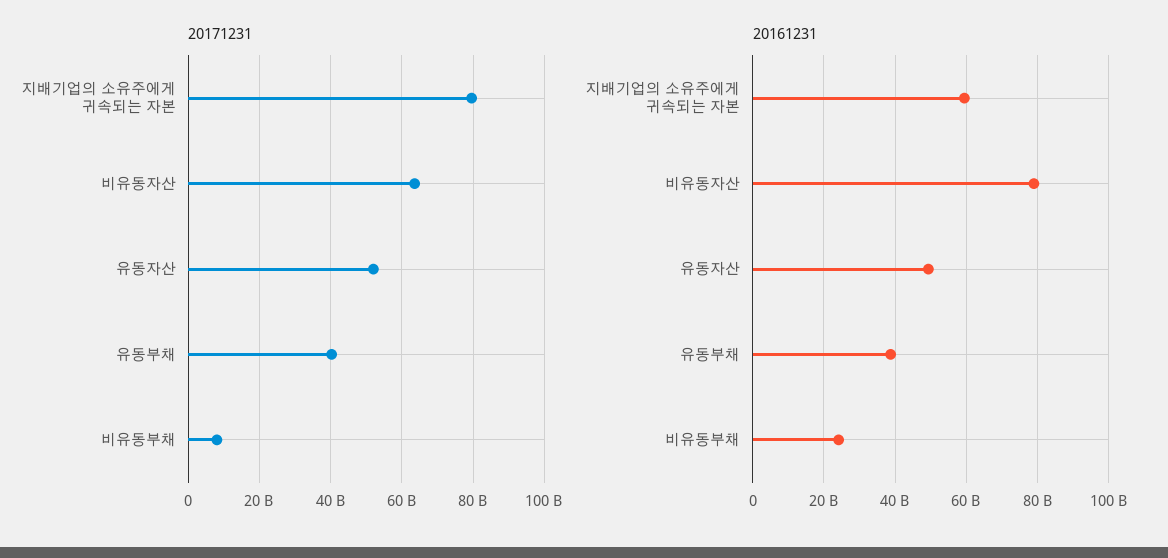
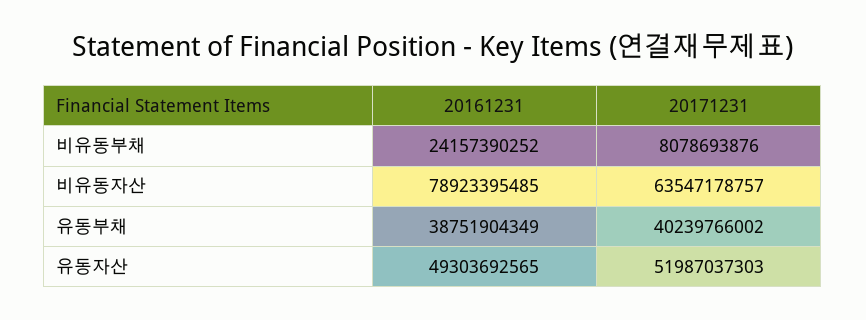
20171231, 지배기업의 소유주에게 귀속되는 자본: 80000000000 -> none
20161231, 지배기업의 소유주에게 귀속되는 자본: 60000000000 -> none

